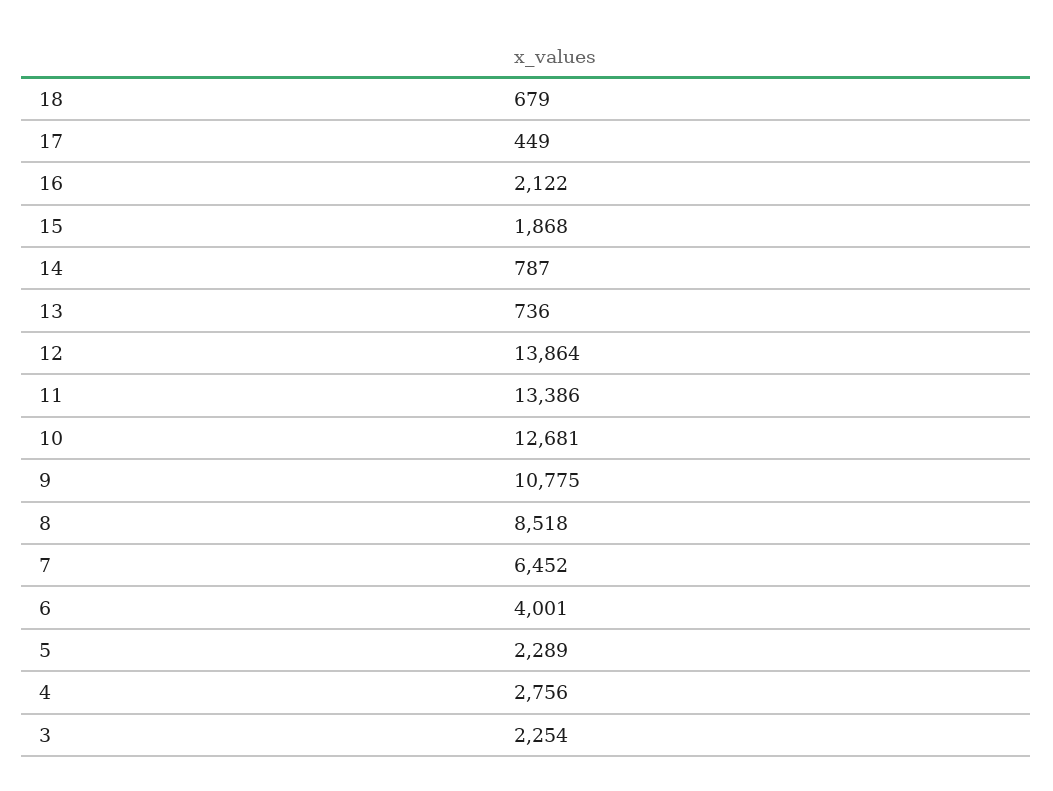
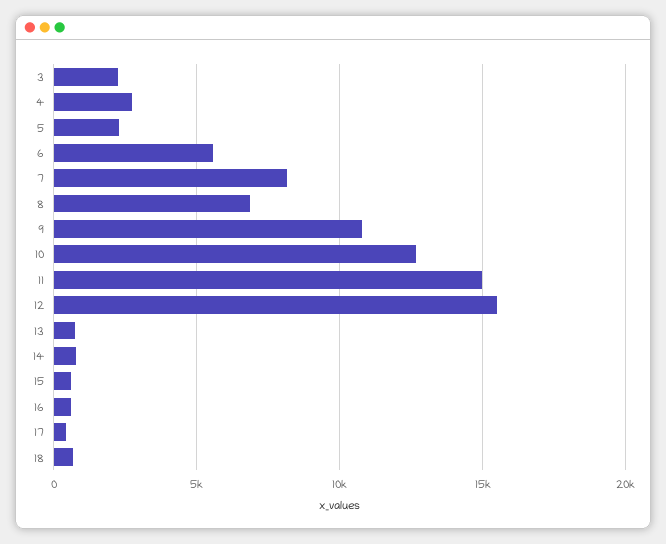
16: 2122 -> 500
15: 1868 -> 500
12: 13864 -> 15500
11: 13386 -> 15000
8: 8518 -> 7000
7: 6452 -> 8000
6: 4001 -> 5500

